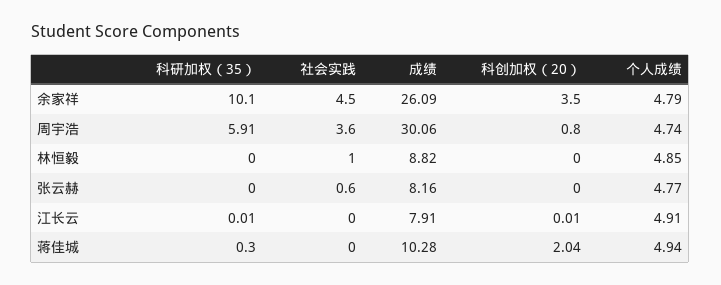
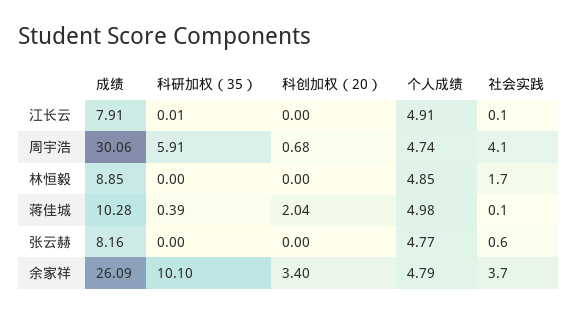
社会实践, 余家祥: 4.5 -> 3.7
科创加权（20）, 余家祥: 3.5 -> 3.4
社会实践, 周宇浩: 3.6 -> 4.1
科创加权（20）, 周宇浩: 0.8 -> 0.68
社会实践, 林恒毅: 1 -> 1.7
成绩, 林恒毅: 8.82 -> 8.85
社会实践, 江长云: 0 -> 0.1
科创加权（20）, 江长云: 0.01 -> 0
科研加权（35）, 蒋佳城: 0.3 -> 0.39
社会实践, 蒋佳城: 0 -> 0.1
个人成绩, 蒋佳城: 4.94 -> 4.98

